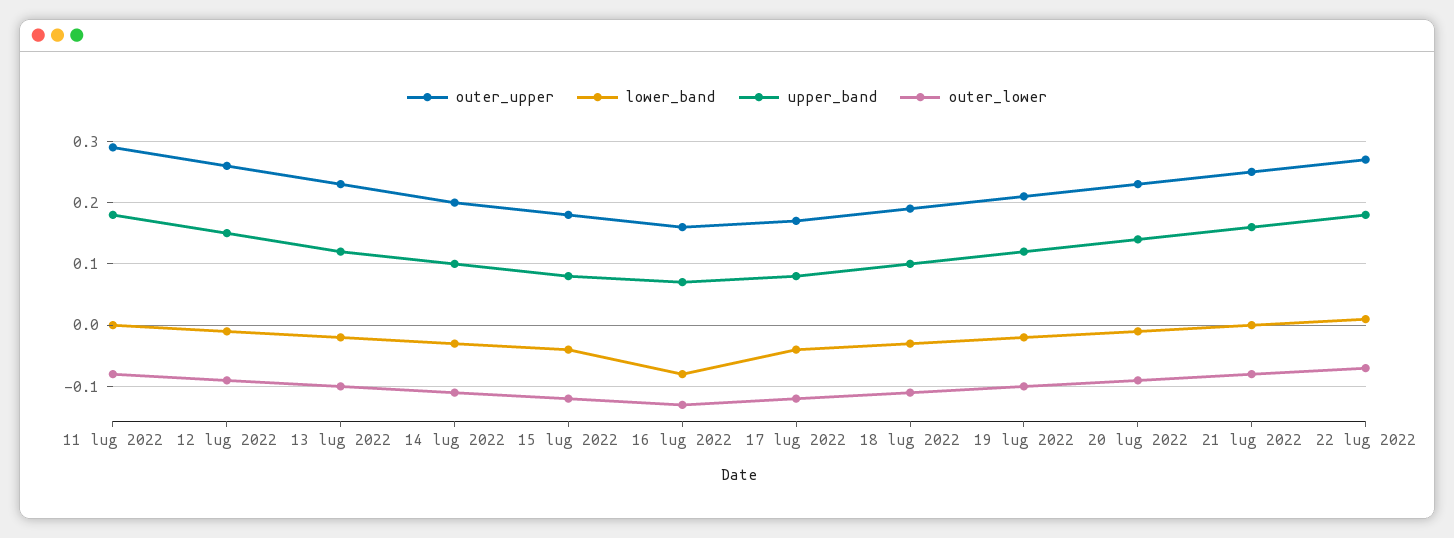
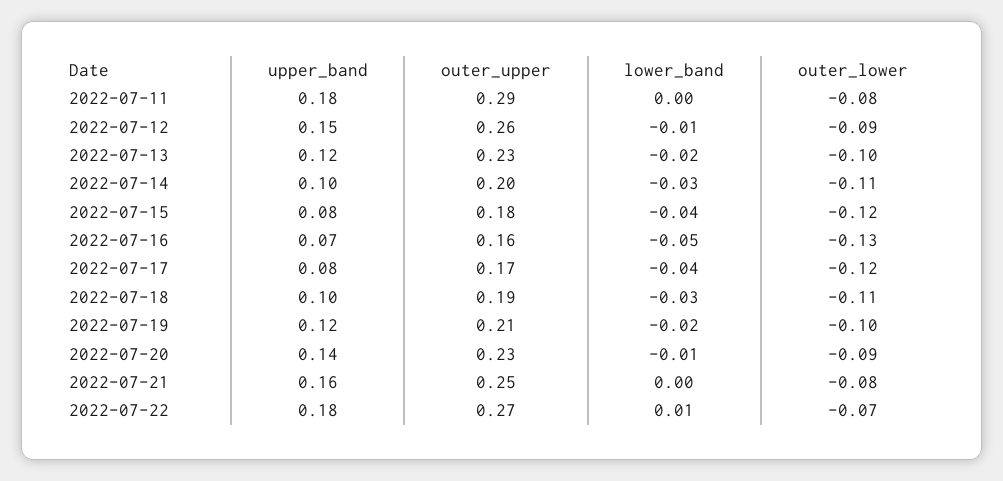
lower_band, 16 lug 2022: -0.08 -> -0.05

